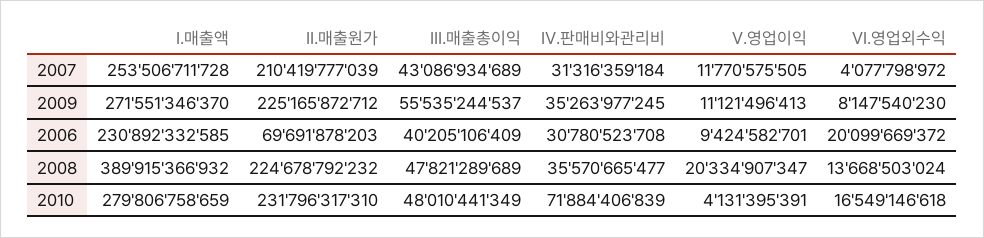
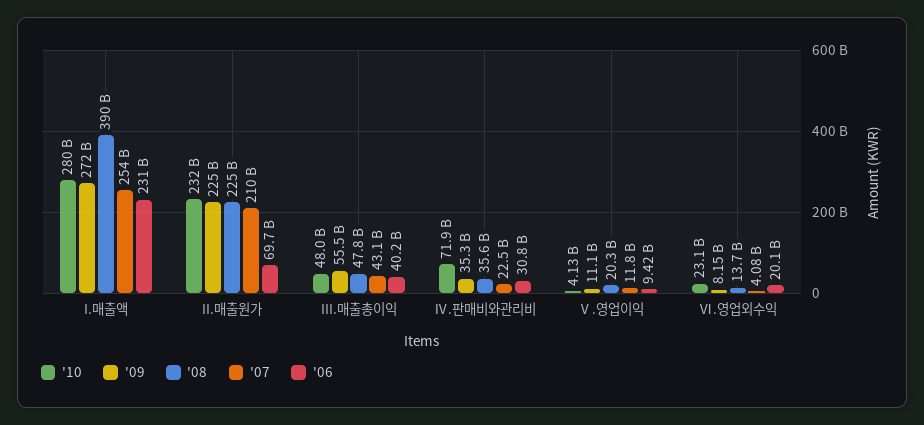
2007, Ⅳ.판매비와관리비: 31316359184 -> 22500000000
2010, Ⅵ.영업외수익: 16549146618 -> 23100000000

